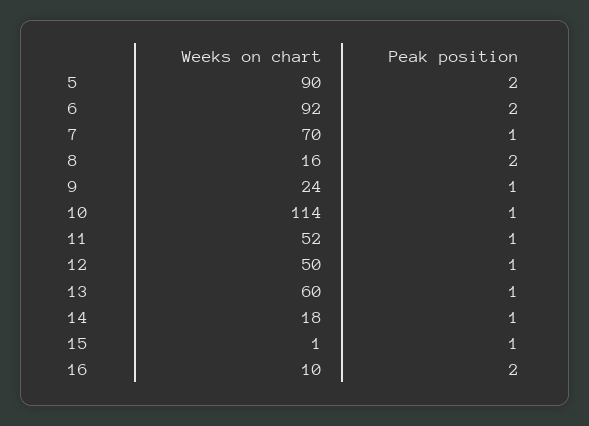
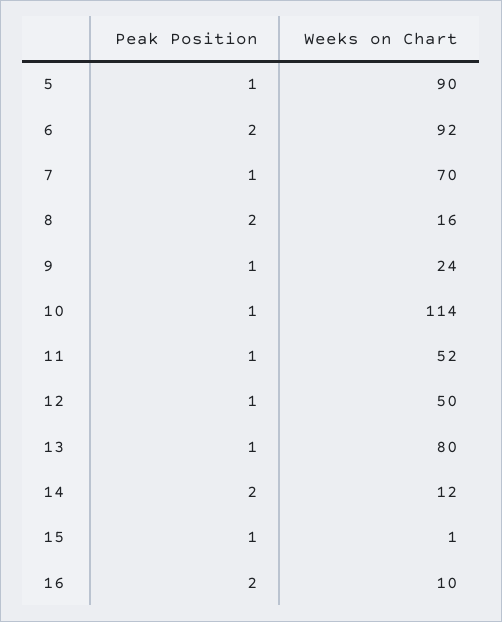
Peak position, 5: 2 -> 1
Weeks on chart, 13: 60 -> 80
Weeks on chart, 14: 18 -> 12
Peak position, 14: 1 -> 2

